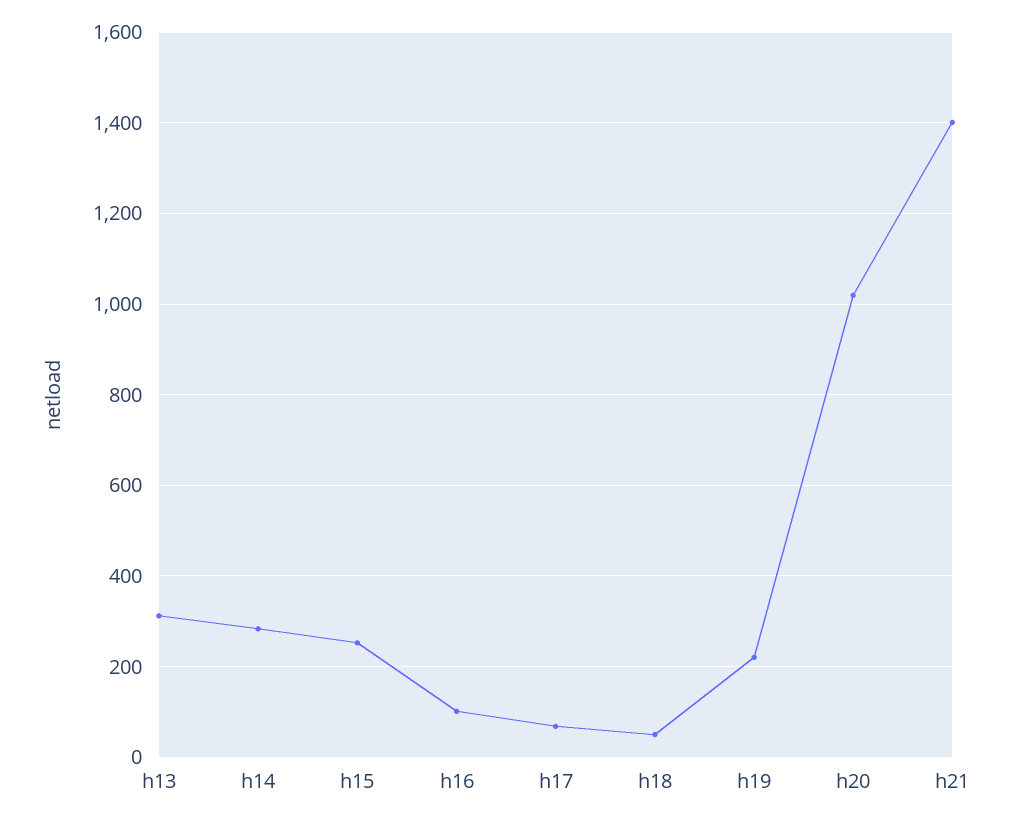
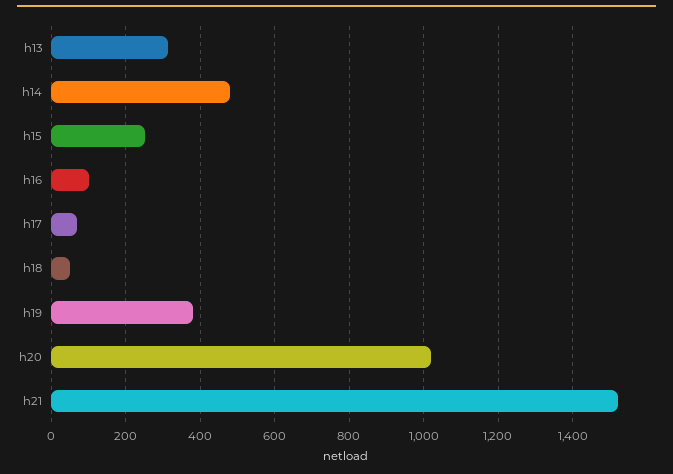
h14: 280 -> 480
h19: 220 -> 380
h21: 1400 -> 1520

